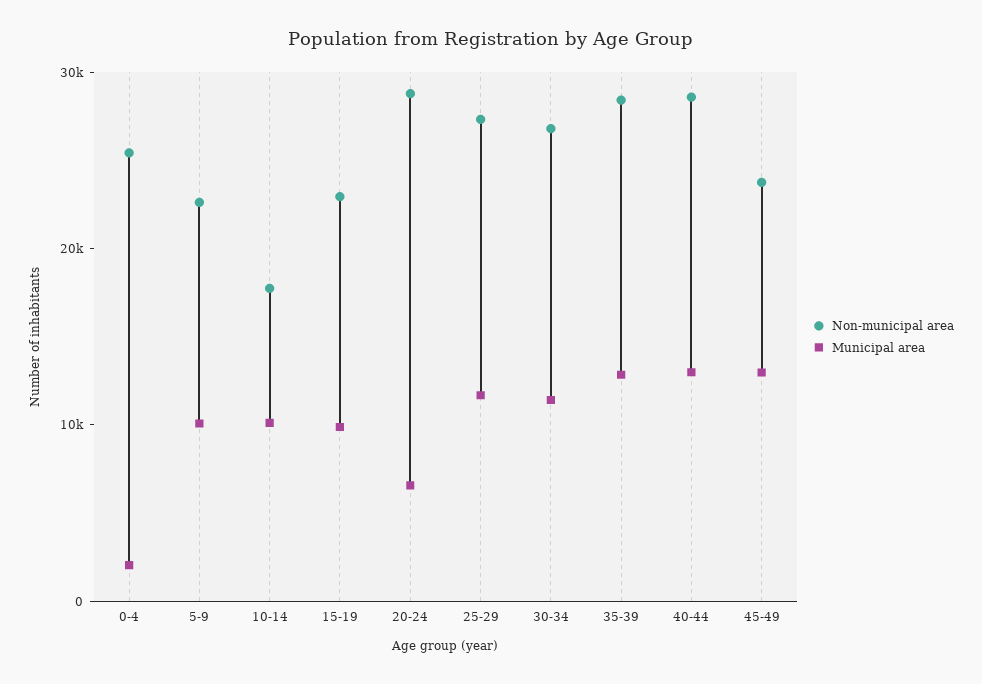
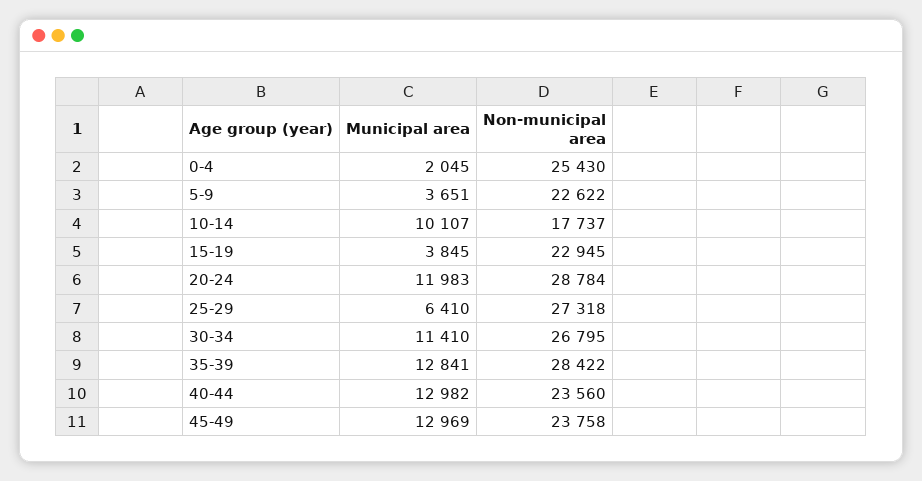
Municipal area, 5-9: 10000 -> 3651
Municipal area, 15-19: 10000 -> 3845
Municipal area, 20-24: 6000 -> 11983
Municipal area, 25-29: 12000 -> 6410
Non-municipal area, 40-44: 28000 -> 23560

